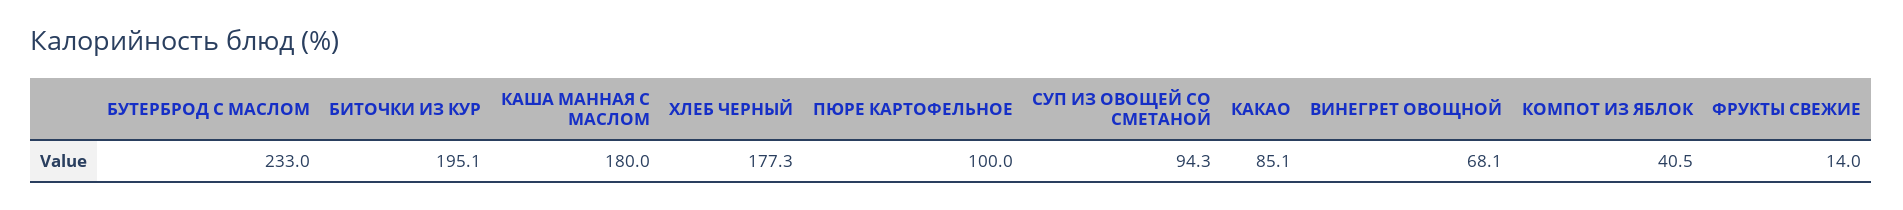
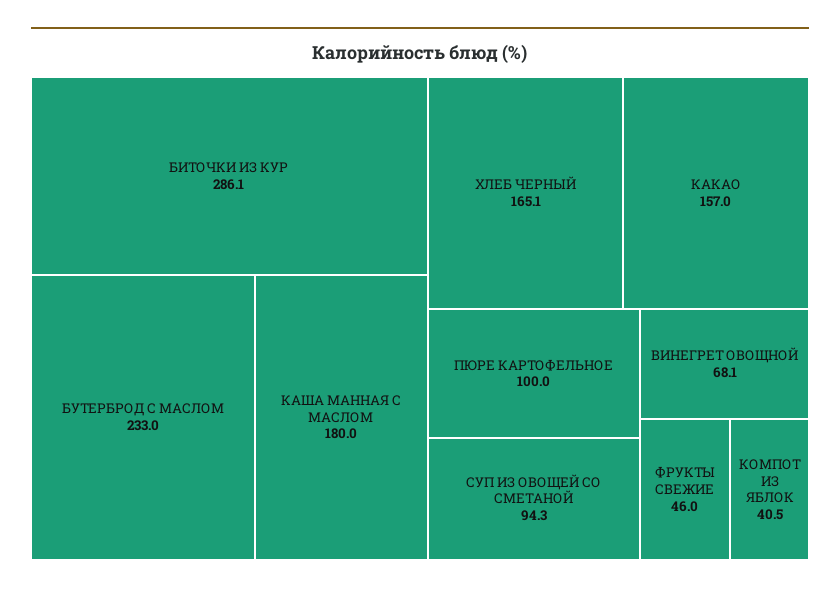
БИТОЧКИ ИЗ КУР: 195.1 -> 286.1
ХЛЕБ ЧЕРНЫЙ: 177.3 -> 165.1
КАКАО: 85.1 -> 157
ФРУКТЫ СВЕЖИЕ: 14 -> 46

